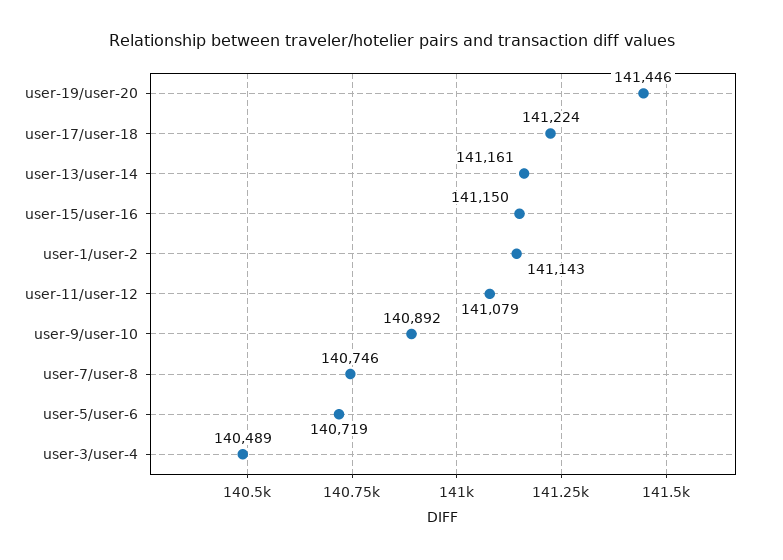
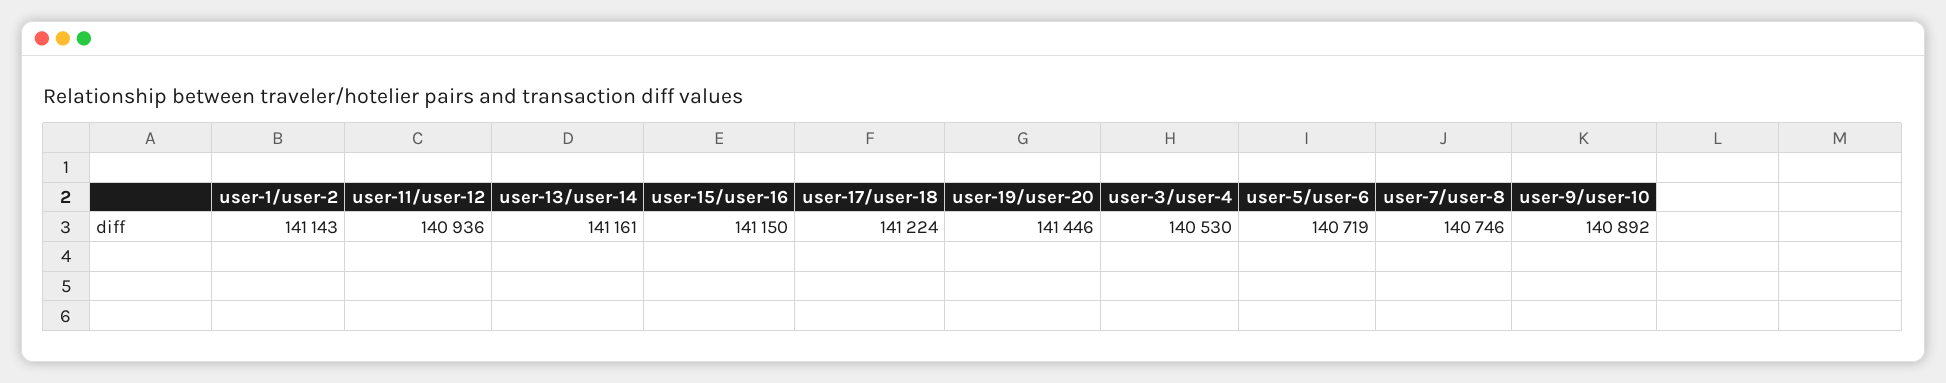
user-11/user-12: 141079 -> 140936
user-3/user-4: 140489 -> 140530

